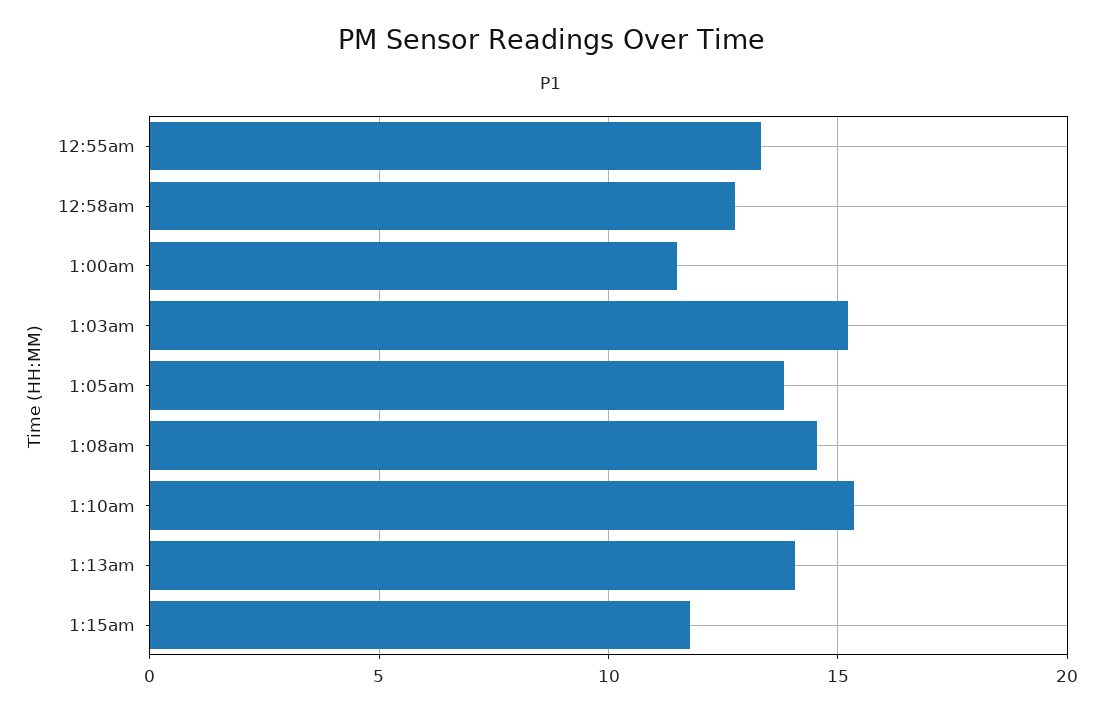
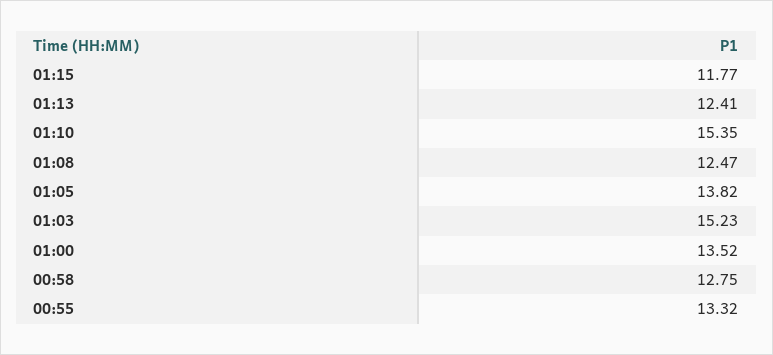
1:00am: 11.5 -> 13.52
1:08am: 14.5 -> 12.47
1:13am: 14 -> 12.41

